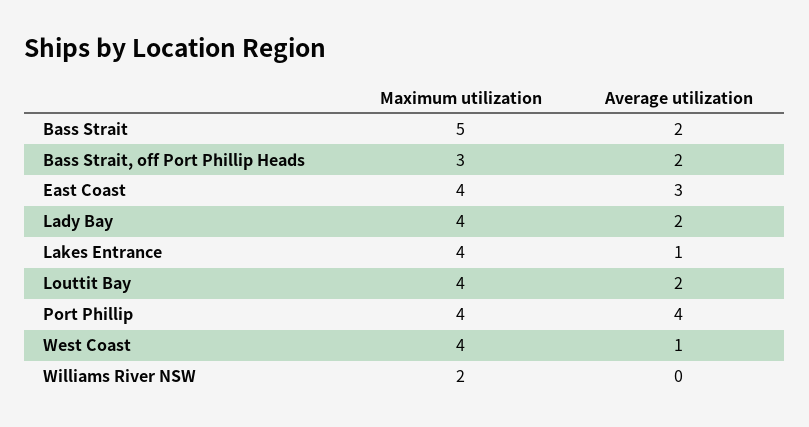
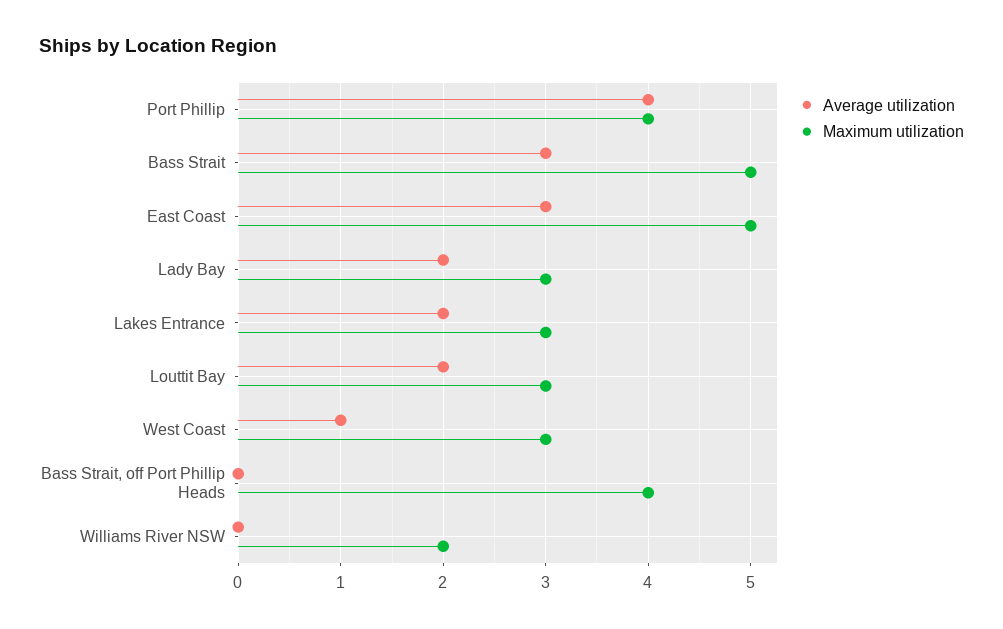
Average utilization, Bass Strait: 2 -> 3
Maximum utilization, Bass Strait, off Port Phillip Heads: 3 -> 4
Average utilization, Bass Strait, off Port Phillip Heads: 2 -> 0
Maximum utilization, East Coast: 4 -> 5
Maximum utilization, Lady Bay: 4 -> 3
Maximum utilization, Lakes Entrance: 4 -> 3
Average utilization, Lakes Entrance: 1 -> 2
Maximum utilization, Louttit Bay: 4 -> 3
Maximum utilization, West Coast: 4 -> 3

